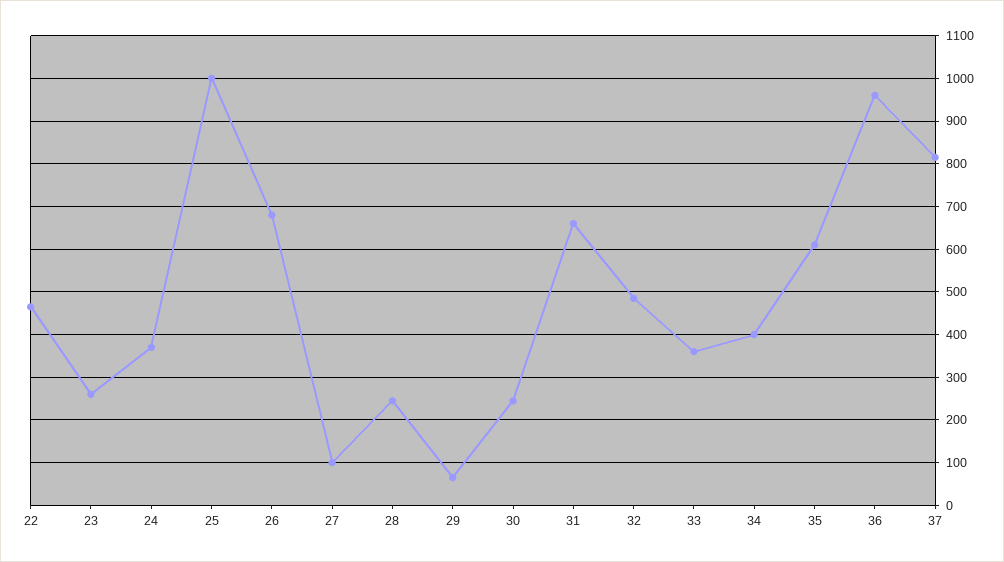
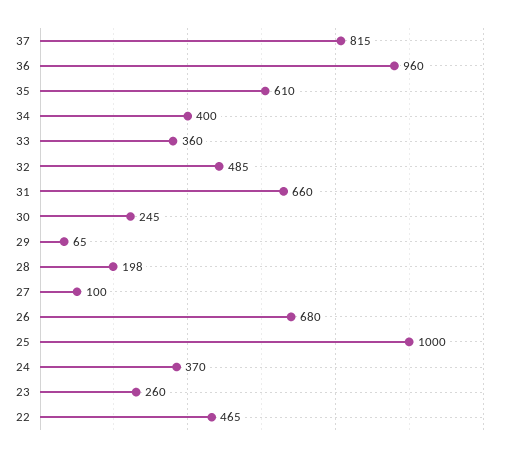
28: 240 -> 198

